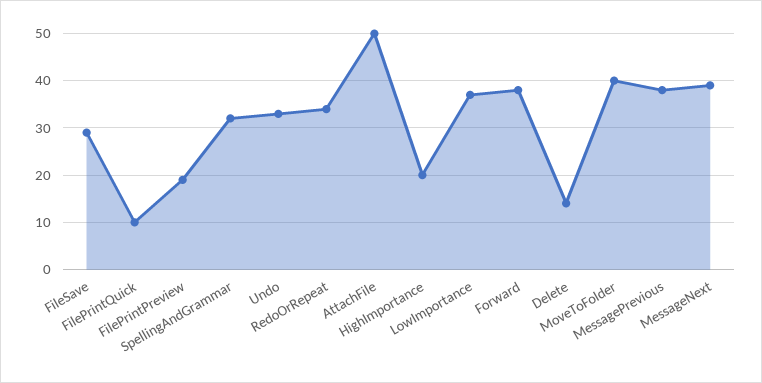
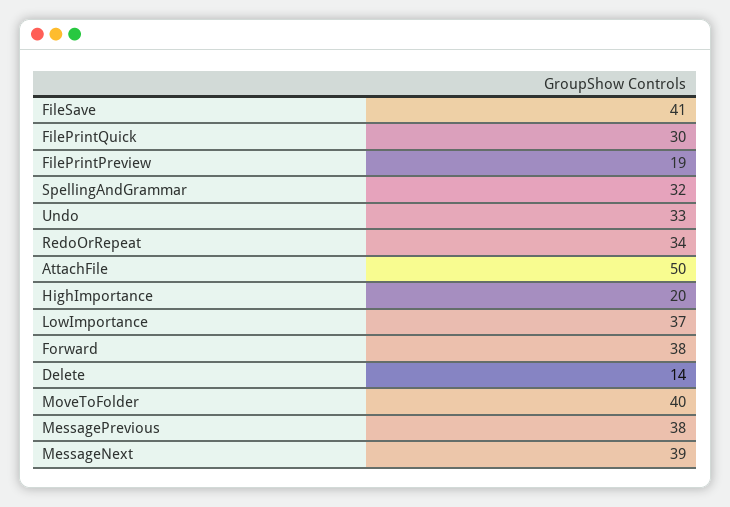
FileSave: 30 -> 41
FilePrintQuick: 10 -> 30

